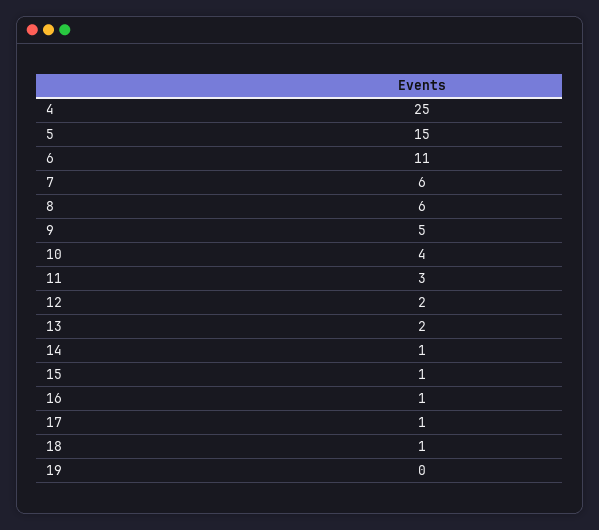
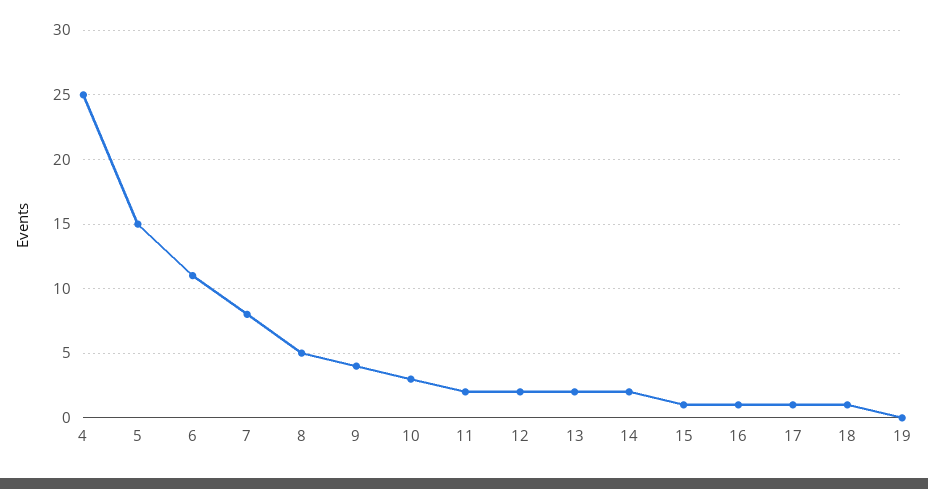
7: 6 -> 8
8: 6 -> 5
9: 5 -> 4
10: 4 -> 3
11: 3 -> 2
14: 1 -> 2

